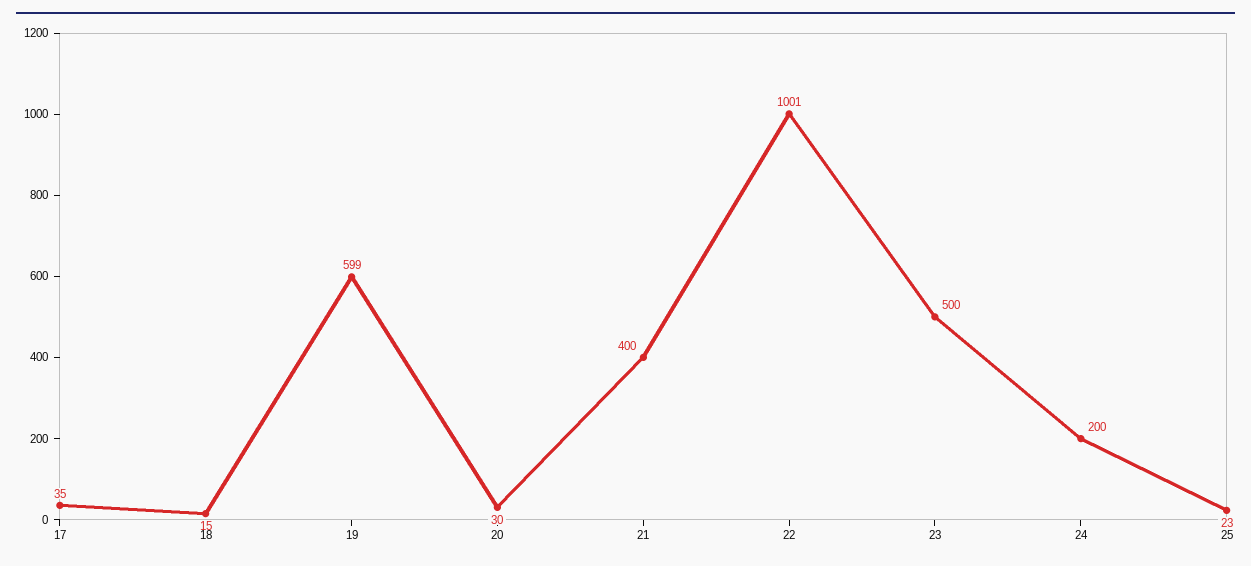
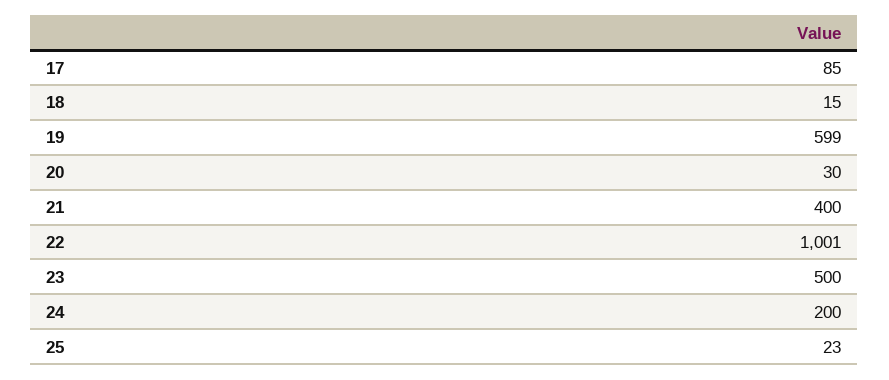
17: 35 -> 85

